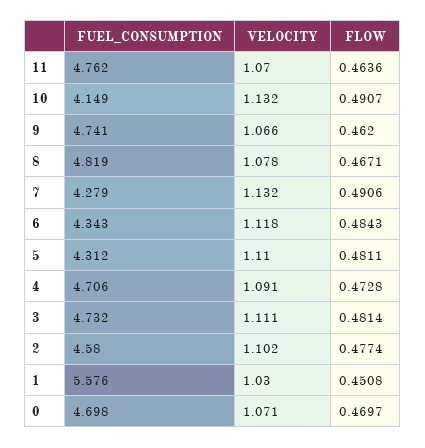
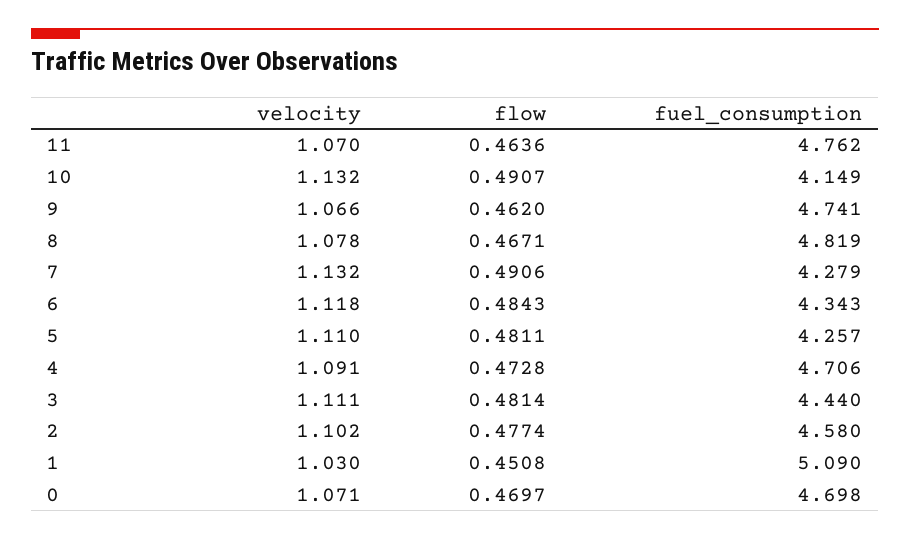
FUEL_CONSUMPTION, 5: 4.312 -> 4.257
FUEL_CONSUMPTION, 3: 4.732 -> 4.44
FUEL_CONSUMPTION, 1: 5.576 -> 5.09

